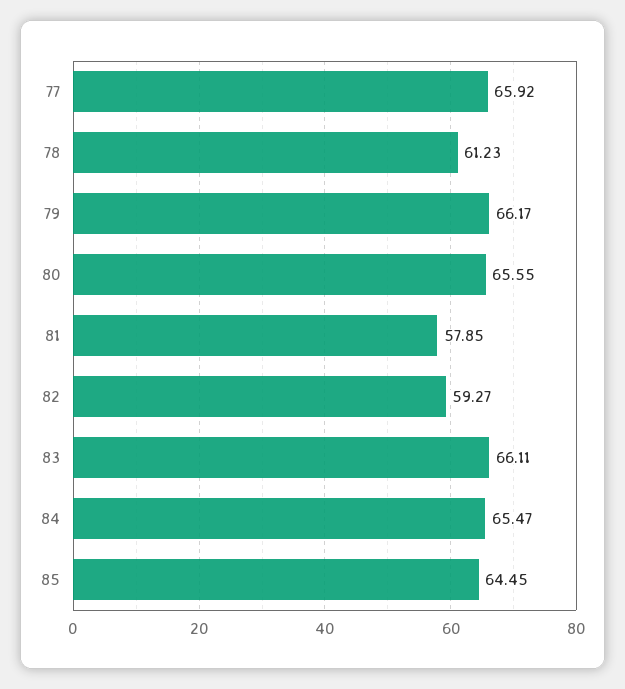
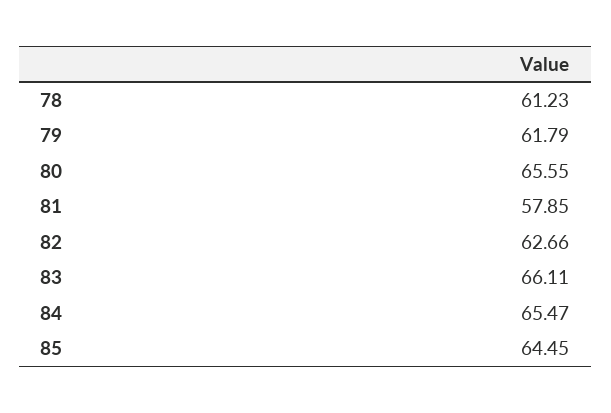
77: 65.92 -> none
79: 66.17 -> 61.79
82: 59.27 -> 62.66

